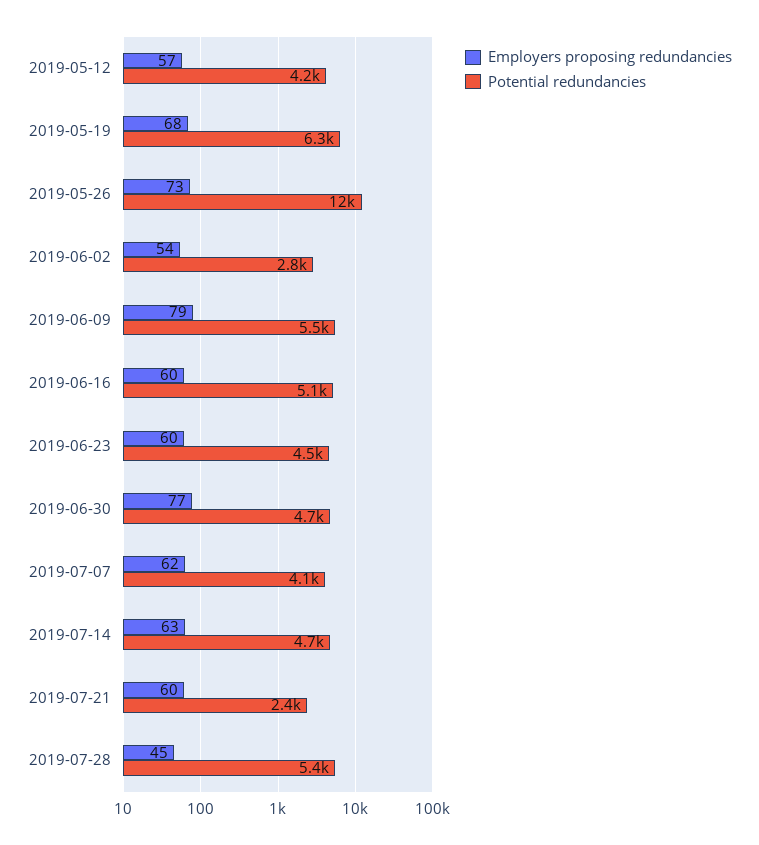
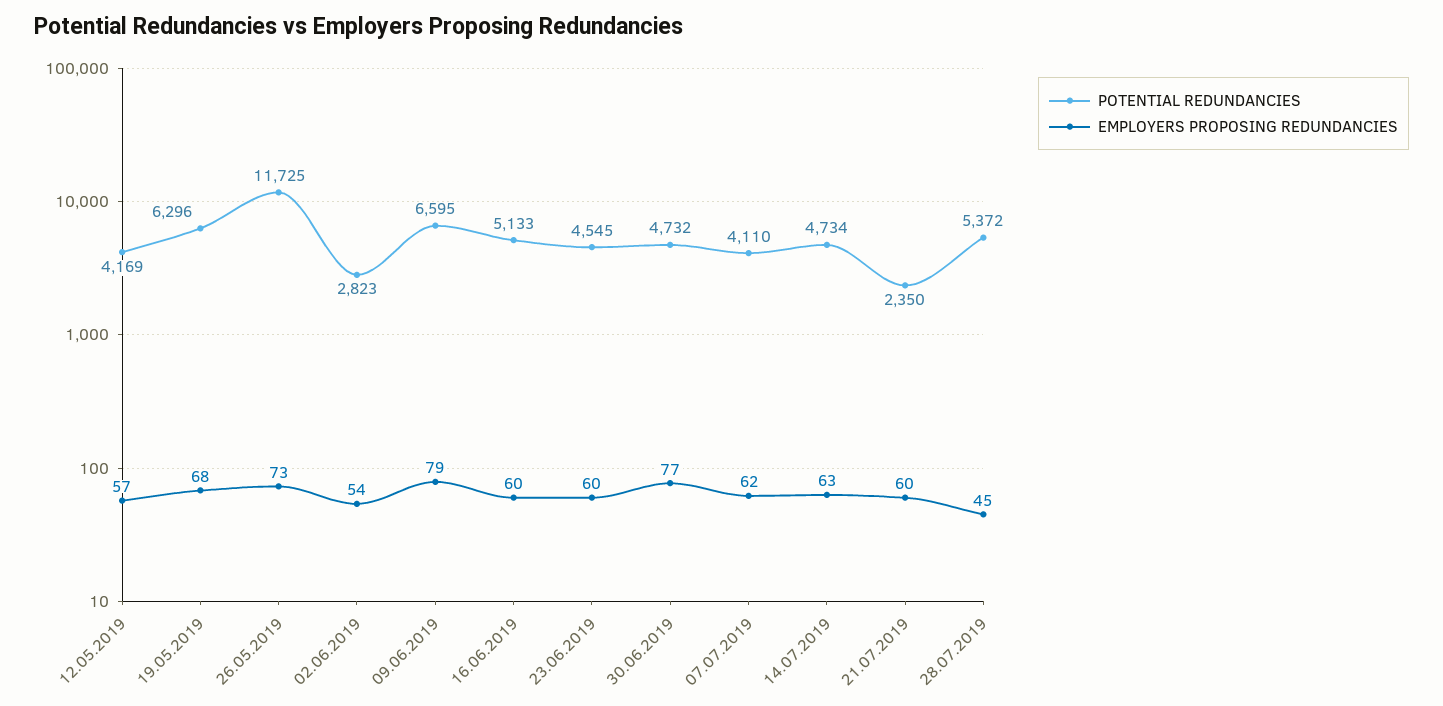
Potential redundancies, 2019-06-09: 5500 -> 6595

